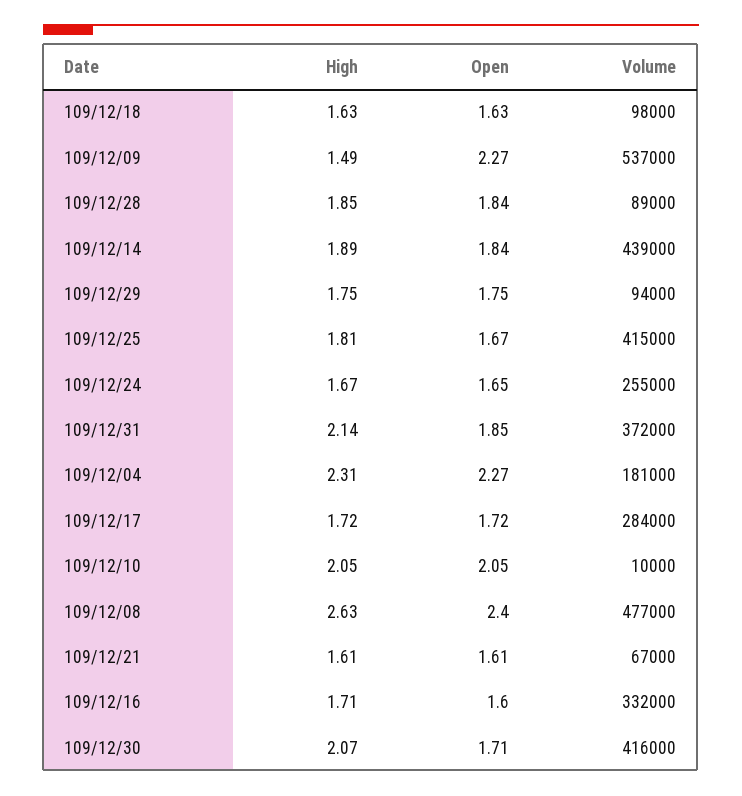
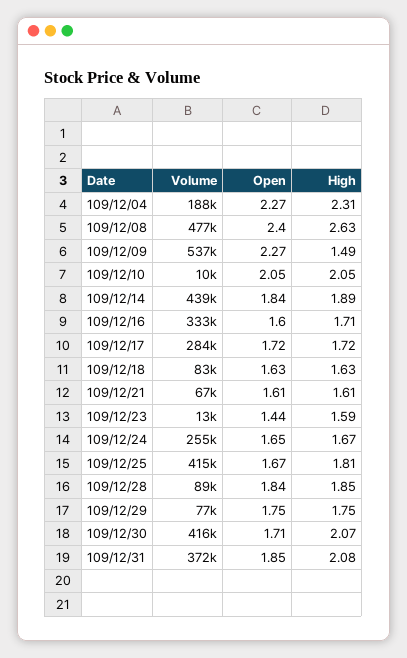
Volume, 109/12/18: 98000 -> 83000
Volume, 109/12/29: 94000 -> 77000
High, 109/12/31: 2.14 -> 2.08
Volume, 109/12/04: 181000 -> 188000
Volume, 109/12/16: 332000 -> 333000
Volume, 109/12/23: none -> 13000
Open, 109/12/23: none -> 1.44
High, 109/12/23: none -> 1.59

